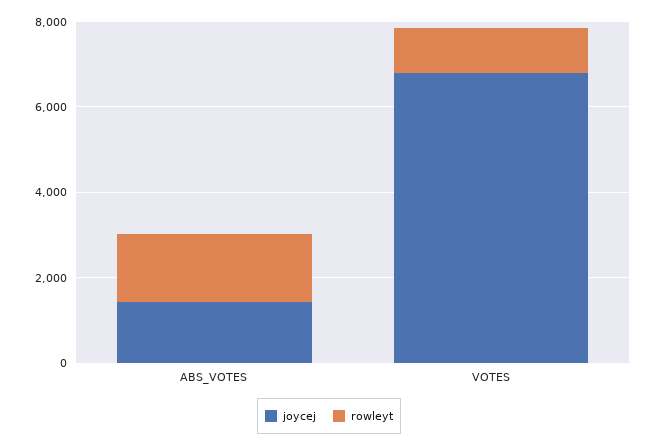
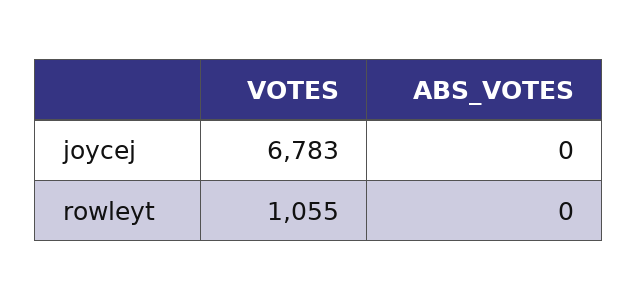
joycej, ABS_VOTES: 1500 -> 0
rowleyt, ABS_VOTES: 1500 -> 0

